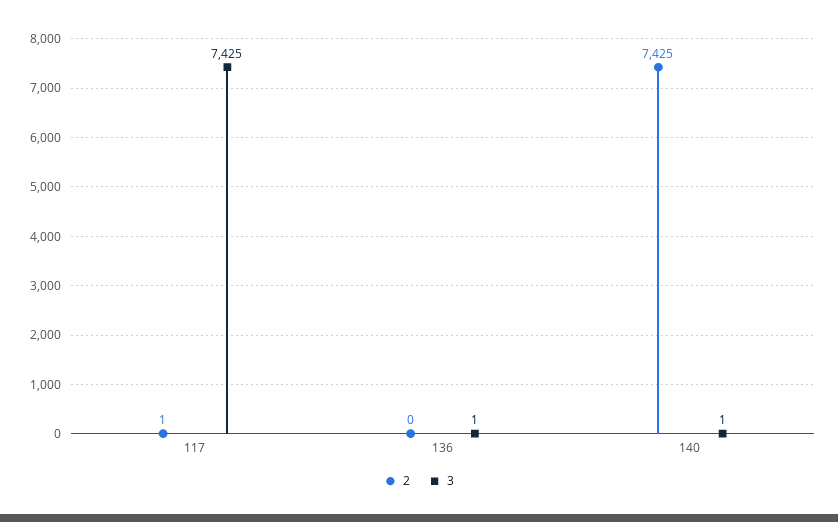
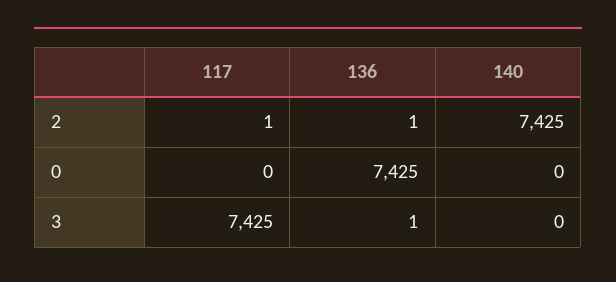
2, 136: 0 -> 1
3, 140: 1 -> 0
0, 117: none -> 0
0, 136: none -> 7425
0, 140: none -> 0

